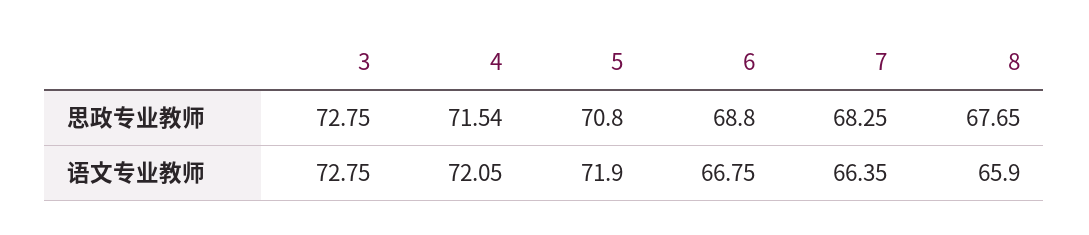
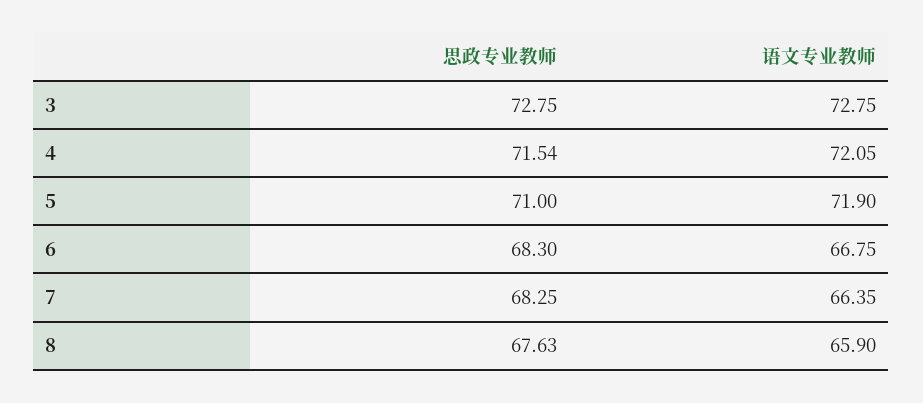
5, 思政专业教师: 70.8 -> 71
6, 思政专业教师: 68.8 -> 68.3
8, 思政专业教师: 67.65 -> 67.63

